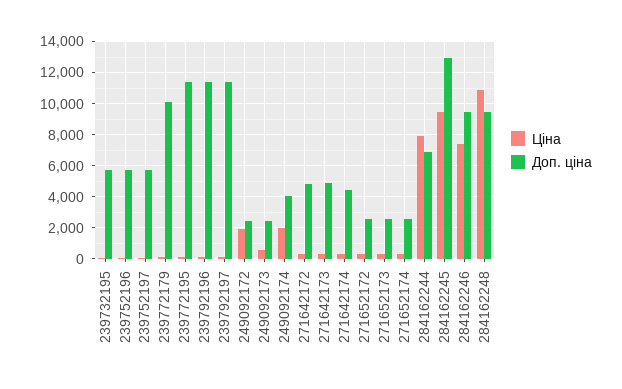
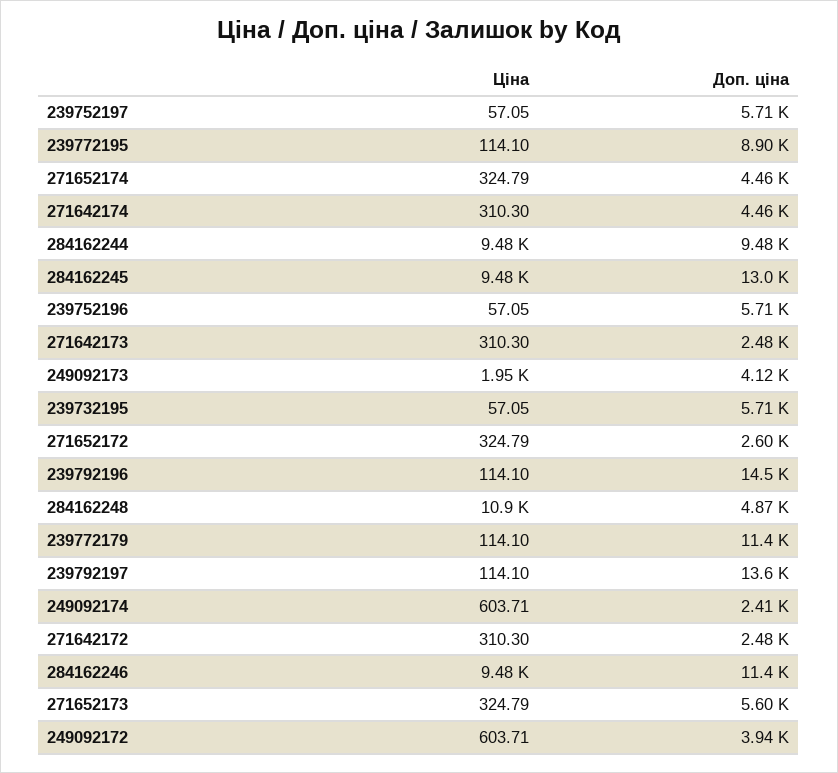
Доп. ціна, 239772179: 10000 -> 11400
Доп. ціна, 239772195: 11500 -> 8900
Доп. ціна, 239792196: 11500 -> 14500
Доп. ціна, 239792197: 11500 -> 13600
Ціна, 249092172: 2000 -> 603.71
Доп. ціна, 249092172: 2500 -> 3940
Ціна, 249092173: 500 -> 1950
Доп. ціна, 249092173: 2500 -> 4120
Ціна, 249092174: 2000 -> 603.71
Доп. ціна, 249092174: 4000 -> 2410
Доп. ціна, 271642172: 5000 -> 2480
Доп. ціна, 271642173: 5000 -> 2480
Доп. ціна, 271652173: 2500 -> 5600
Доп. ціна, 271652174: 2500 -> 4460
Ціна, 284162244: 8000 -> 9480
Доп. ціна, 284162244: 7000 -> 9480
Ціна, 284162246: 7500 -> 9480
Доп. ціна, 284162246: 9500 -> 11400
Доп. ціна, 284162248: 9500 -> 4870

